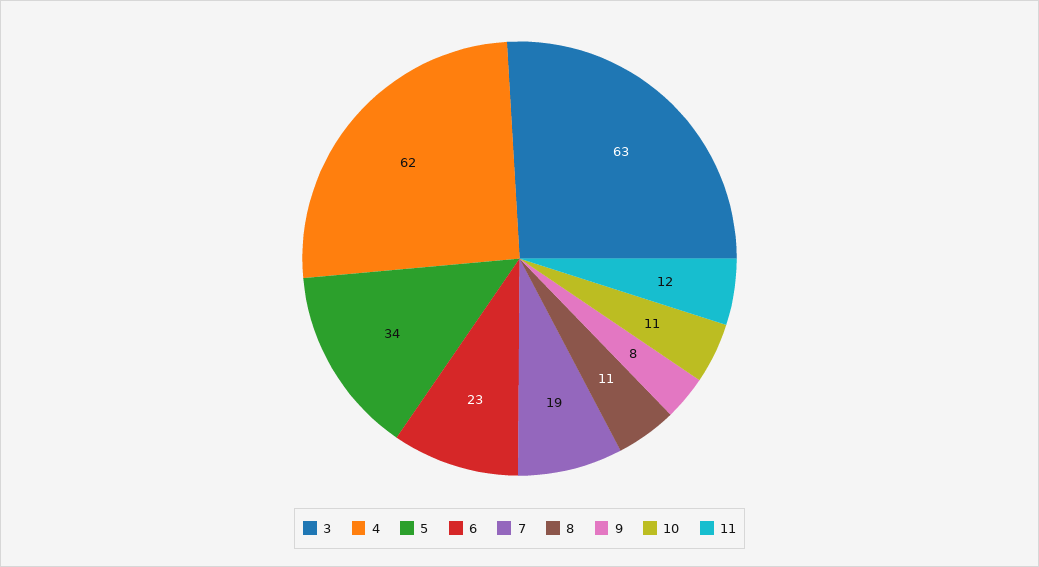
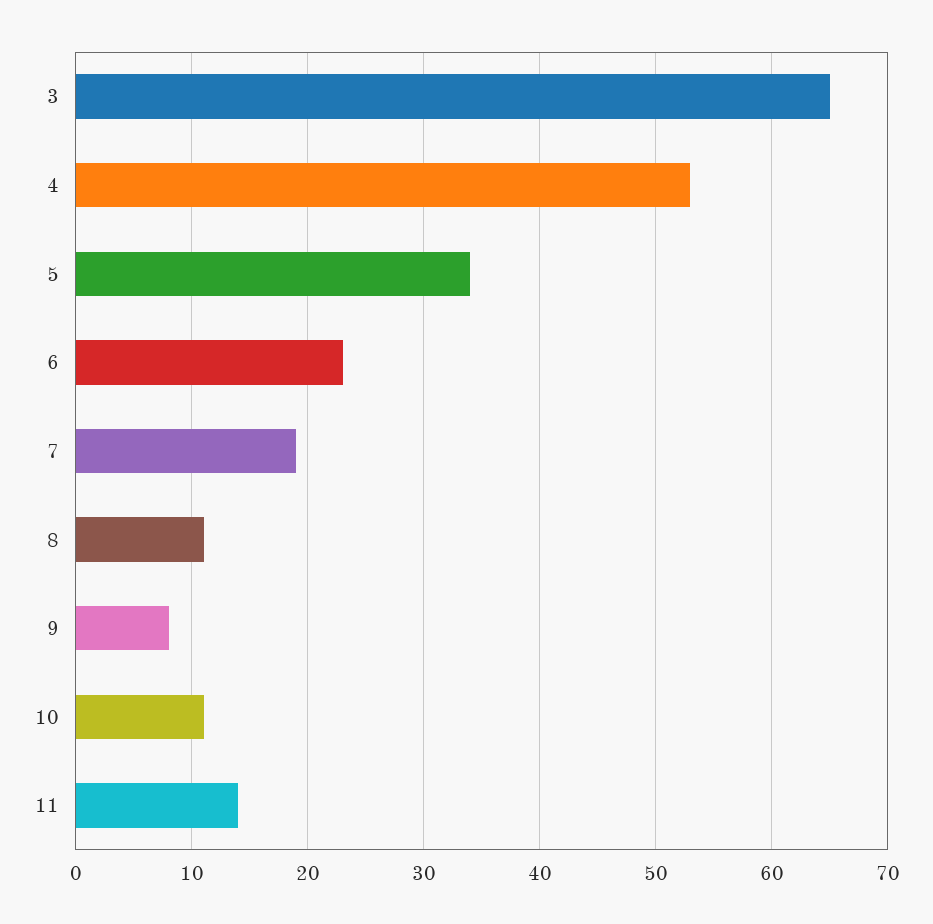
3: 63 -> 65
4: 62 -> 53
11: 12 -> 14

